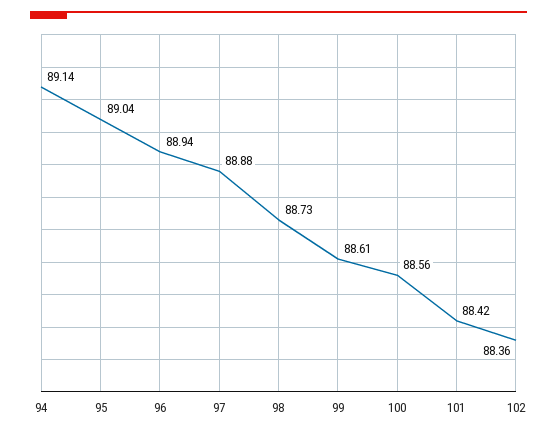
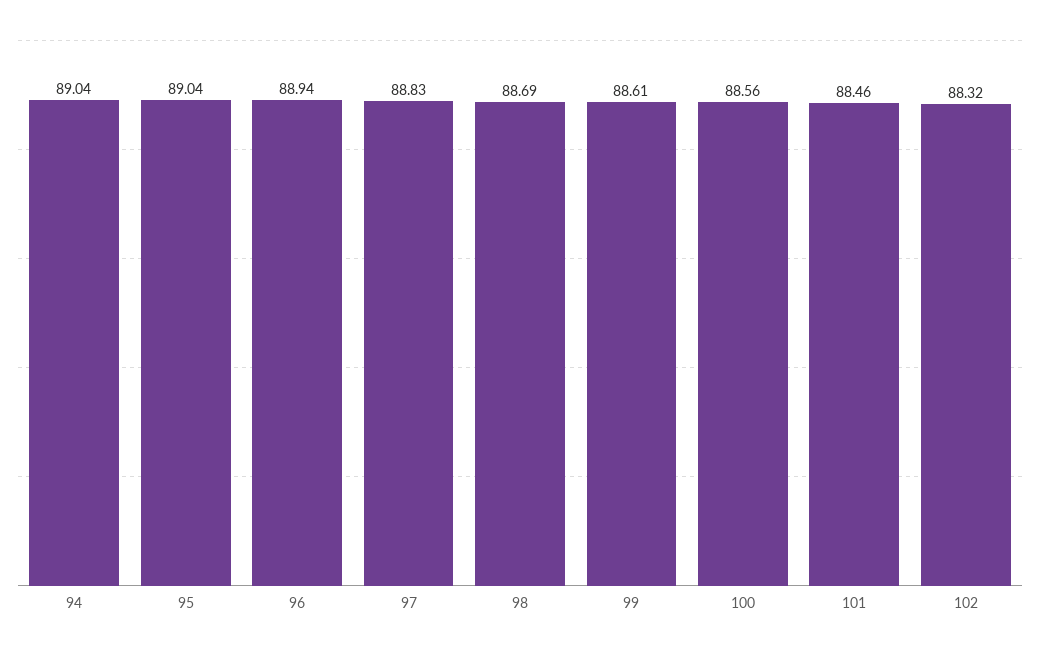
94: 89.14 -> 89.04
97: 88.88 -> 88.83
98: 88.73 -> 88.69
101: 88.42 -> 88.46
102: 88.36 -> 88.32

